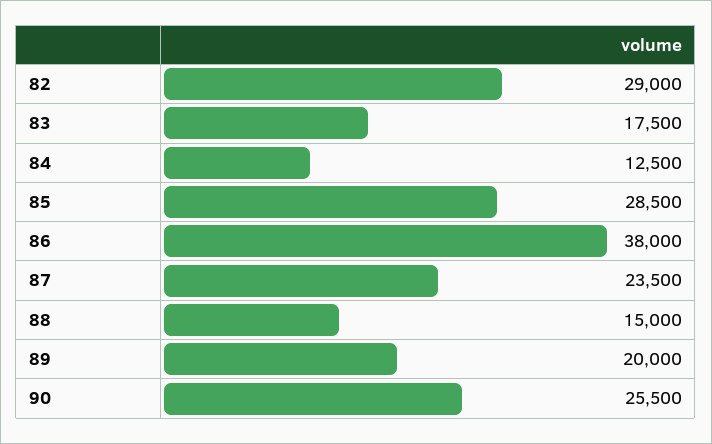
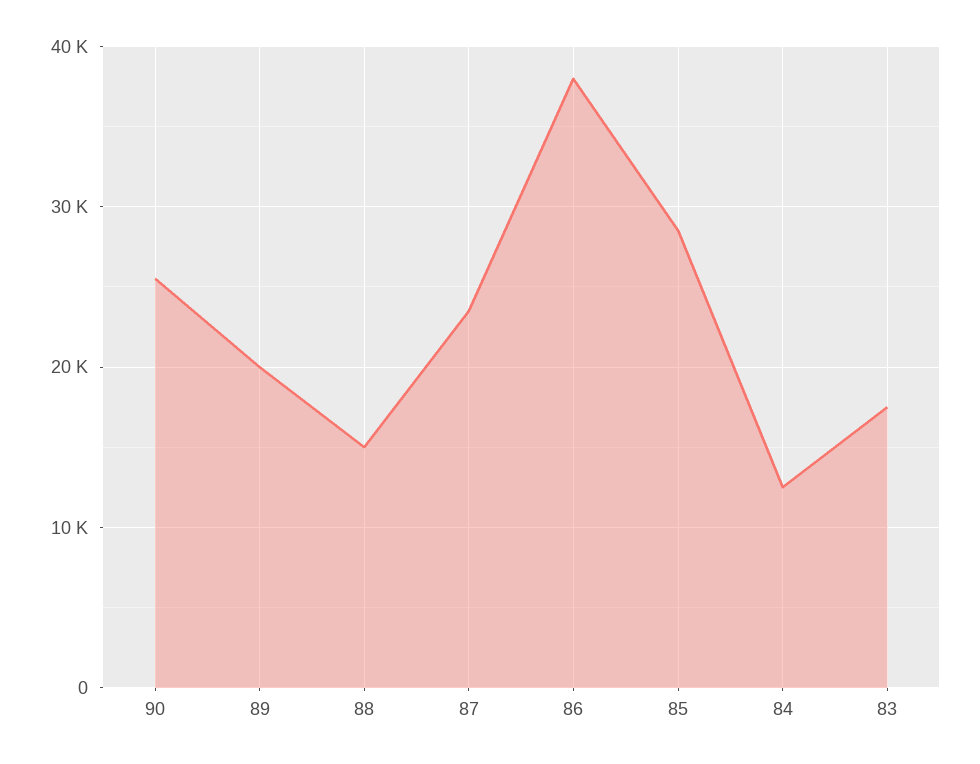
82: 29000 -> none

